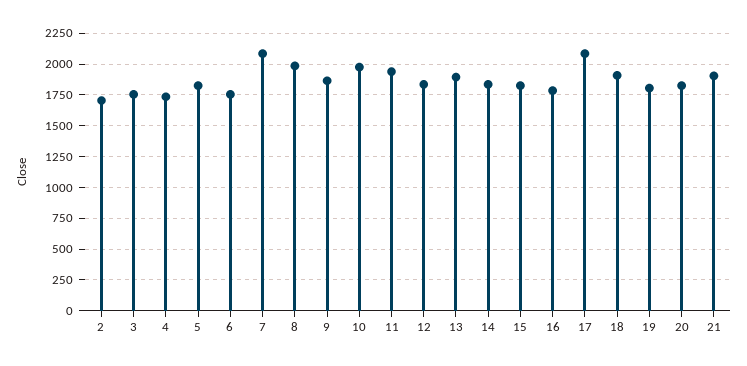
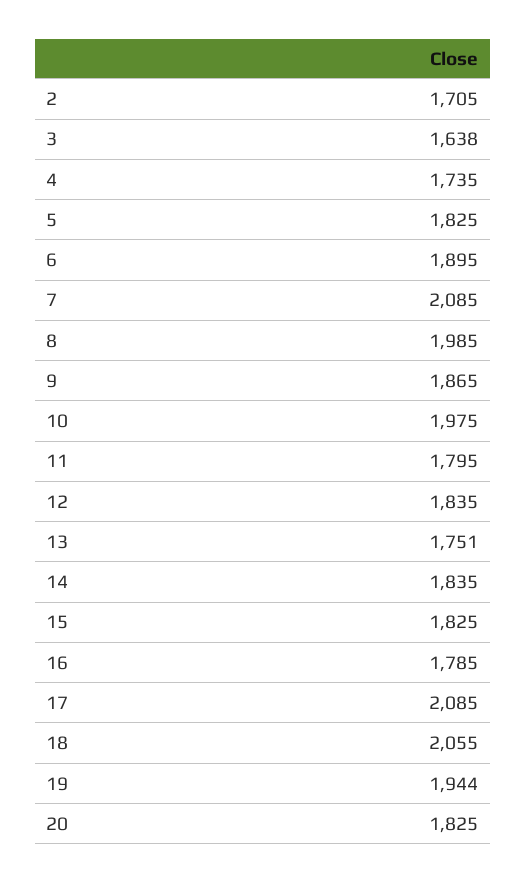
3: 1750 -> 1638
6: 1750 -> 1895
11: 1950 -> 1795
13: 1900 -> 1751
18: 1900 -> 2055
19: 1800 -> 1944
21: 1900 -> none

